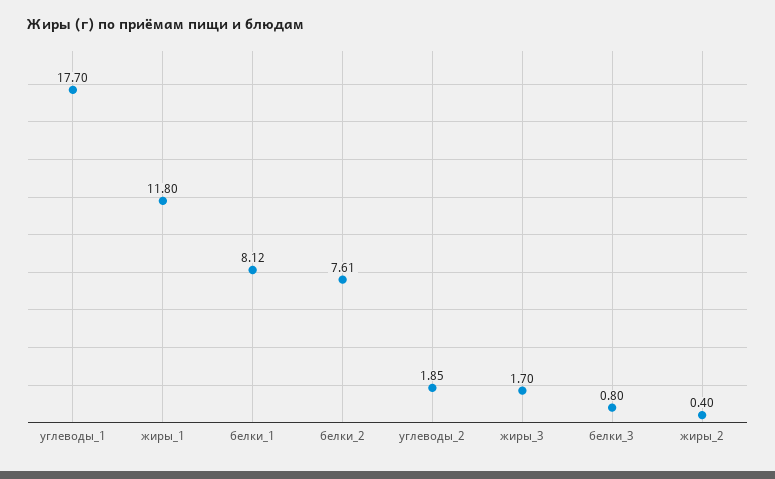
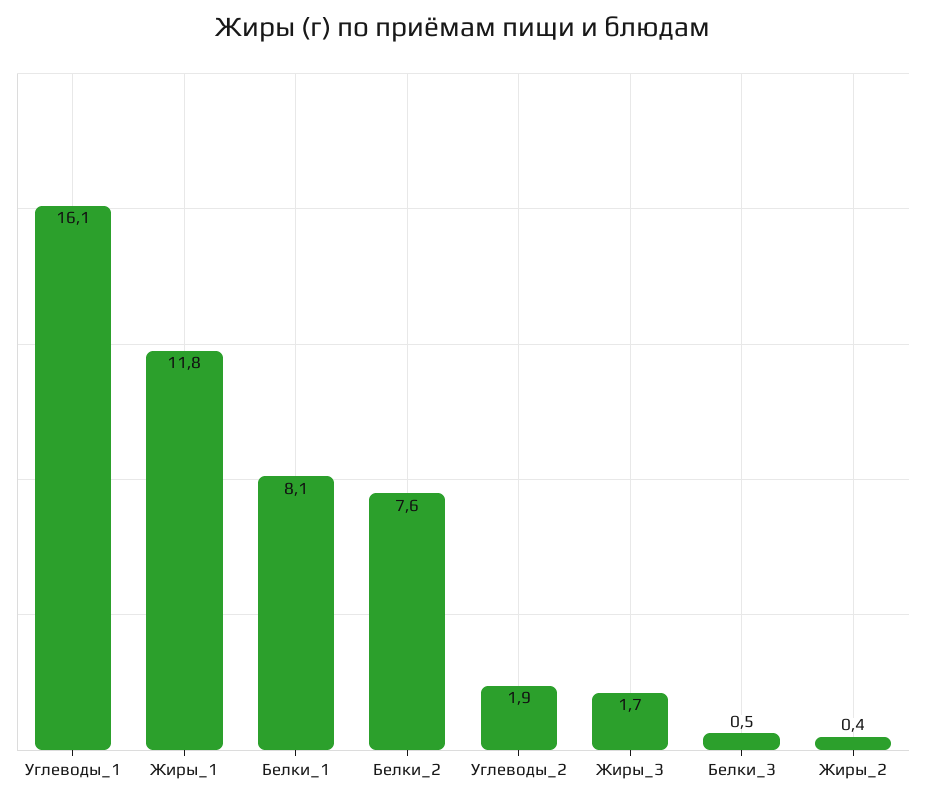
углеводы_1: 17.7 -> 16.1
белки_3: 0.8 -> 0.5

